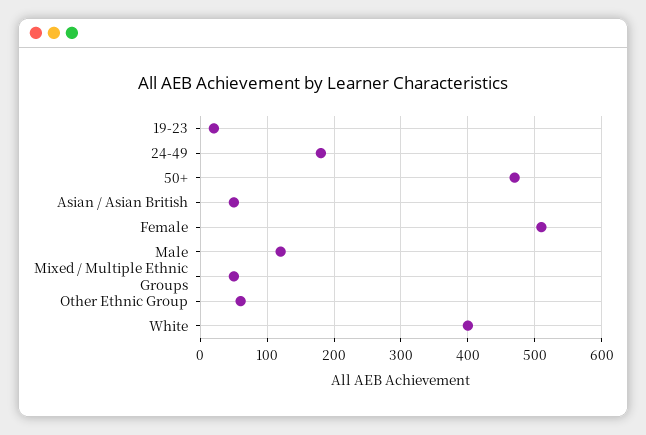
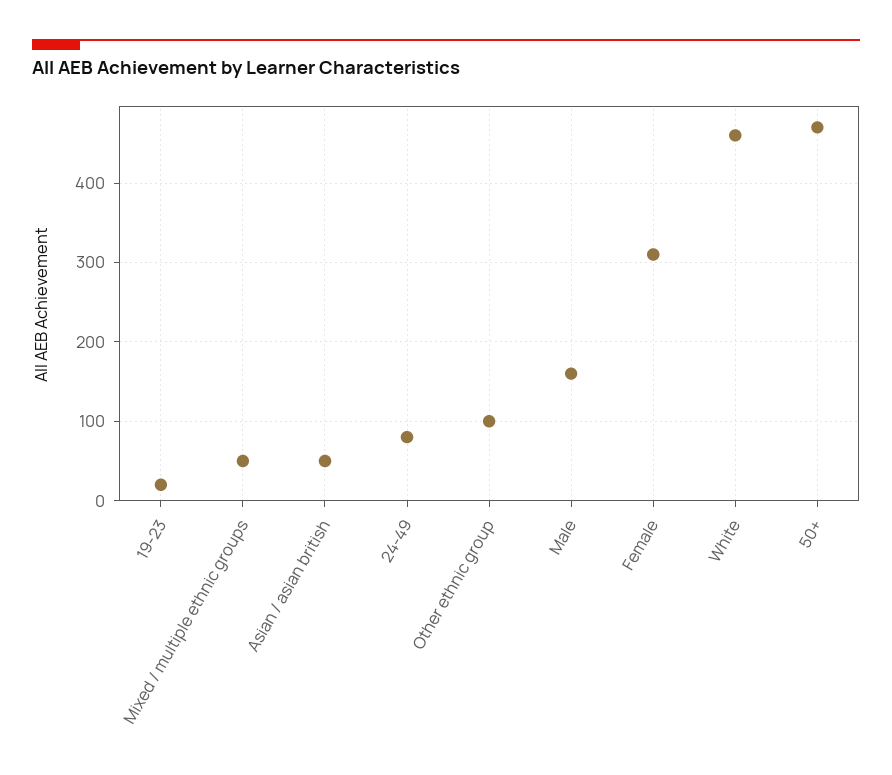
24-49: 180 -> 80
Female: 510 -> 310
Male: 120 -> 160
Other Ethnic Group: 60 -> 100
White: 400 -> 460

